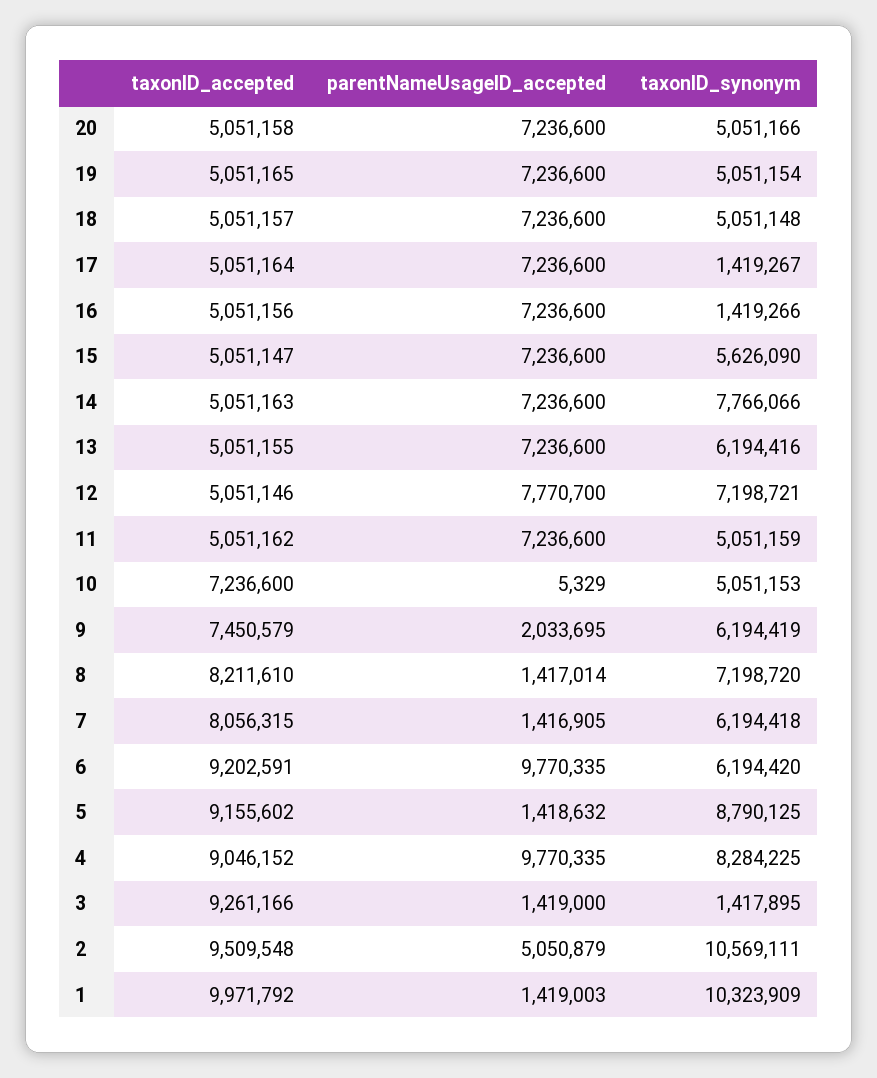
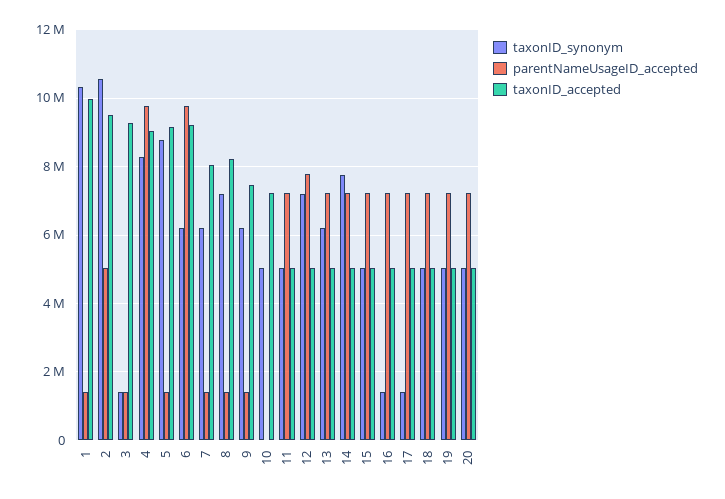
taxonID_synonym, 15: 5626090 -> 5000000
parentNameUsageID_accepted, 9: 2033695 -> 1400000

